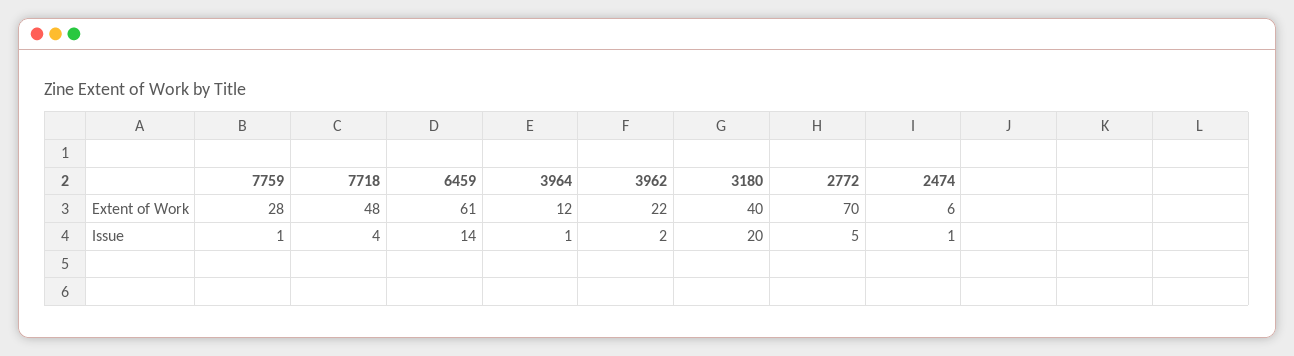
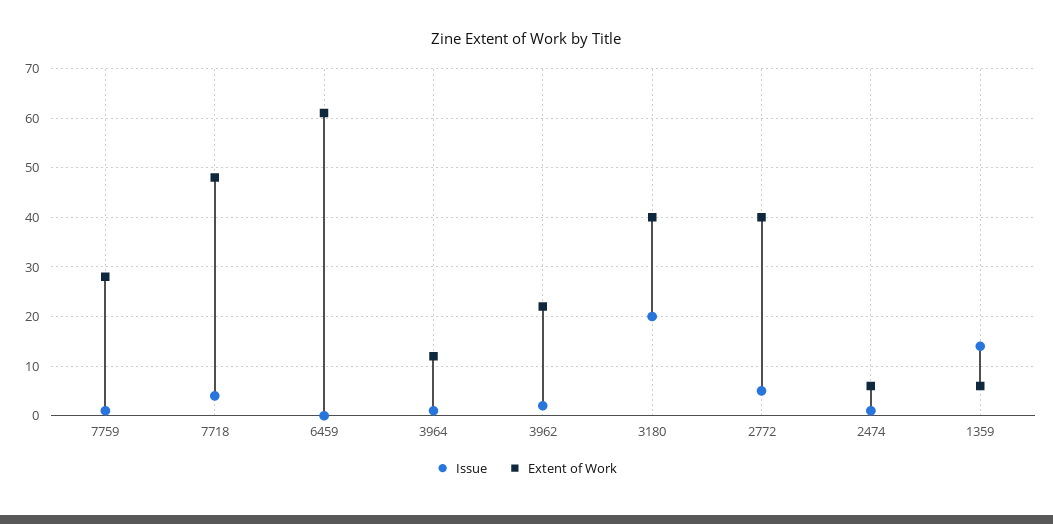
Extent of Work, 2772: 70 -> 40
Issue, 6459: 14 -> 0
Issue, 1359: none -> 15
Extent of Work, 1359: none -> 5

